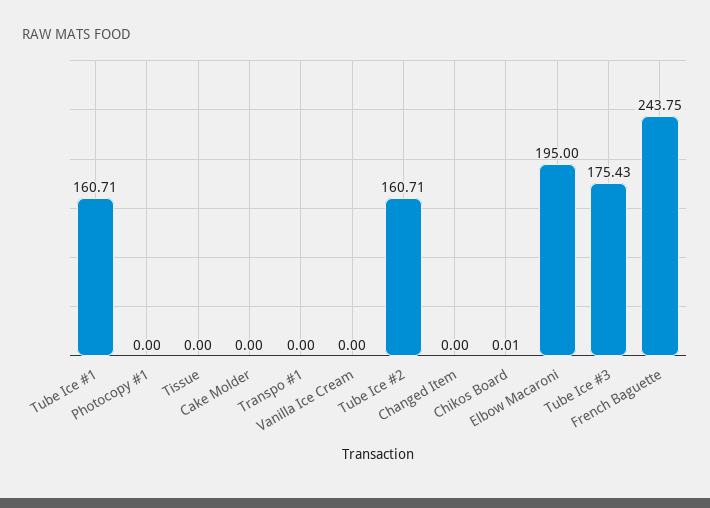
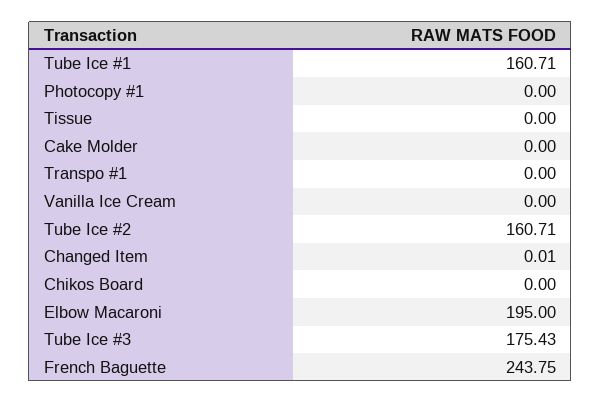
Changed Item: 0 -> 0.01
Chikos Board: 0.01 -> 0

